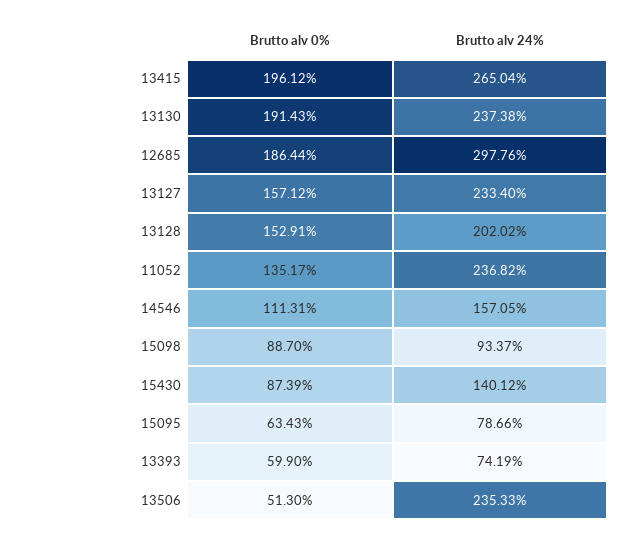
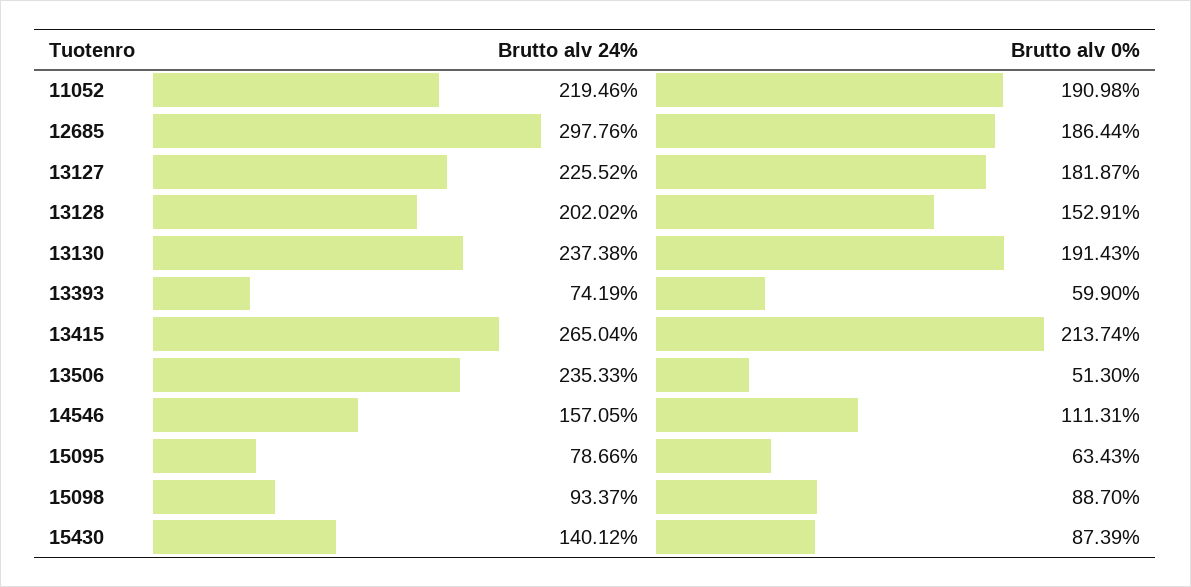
Brutto alv 0%, 13415: 196.12 -> 213.74
Brutto alv 0%, 13127: 157.12 -> 181.87
Brutto alv 24%, 13127: 233.4 -> 225.52
Brutto alv 0%, 11052: 135.17 -> 190.98
Brutto alv 24%, 11052: 236.82 -> 219.46

